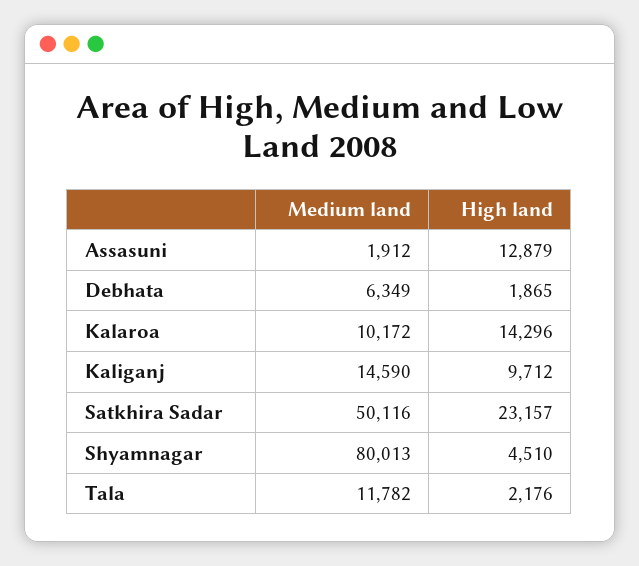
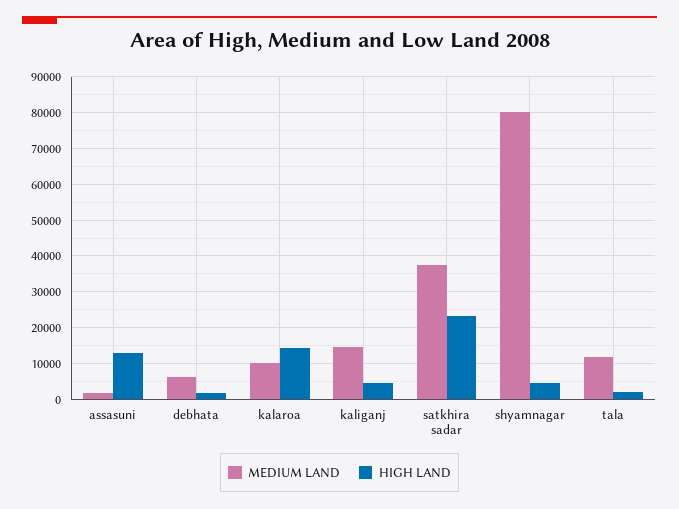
High land, Kaliganj: 9712 -> 4000
Medium land, Satkhira Sadar: 50116 -> 38000

